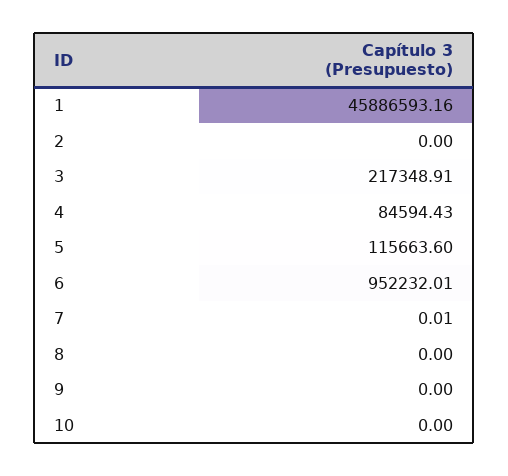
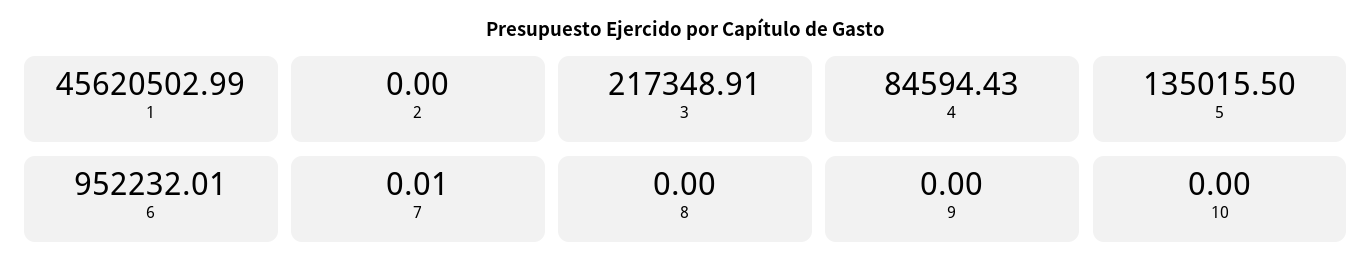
1: 45886593.16 -> 45620502.99
5: 115663.6 -> 135015.5

